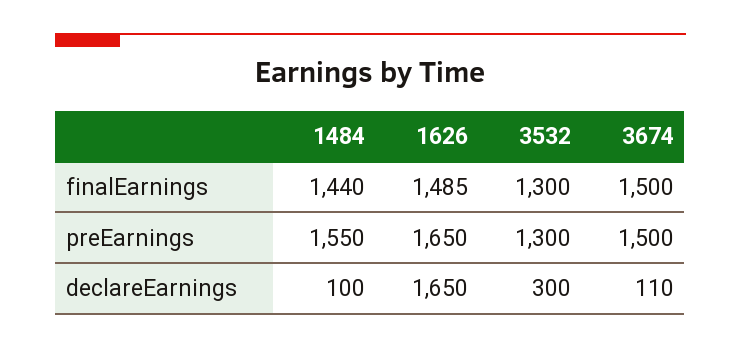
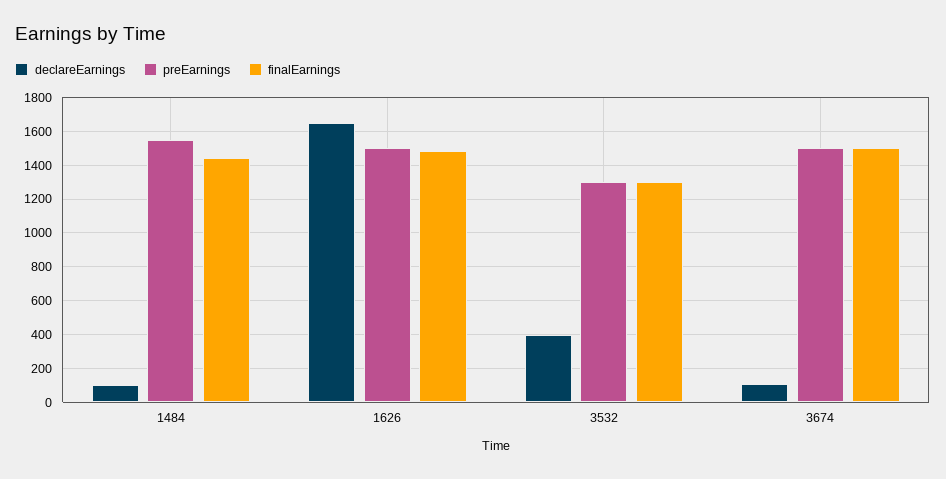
preEarnings, 1626: 1650 -> 1500
declareEarnings, 3532: 300 -> 400

